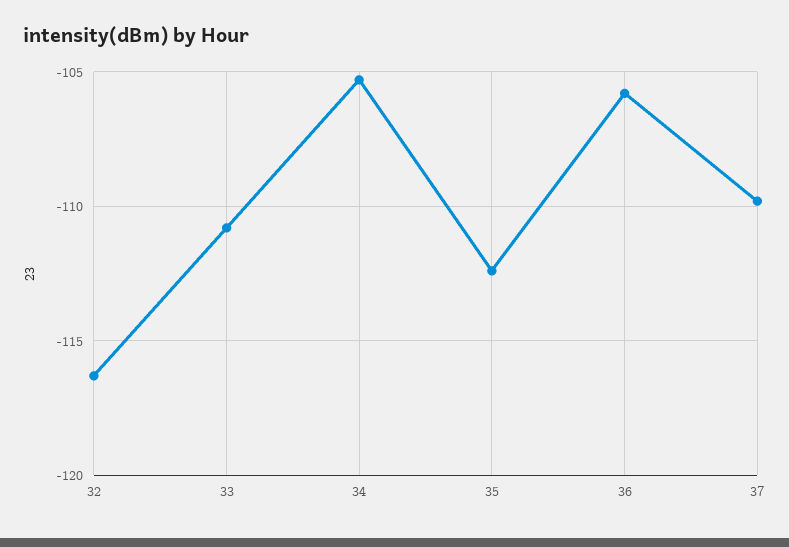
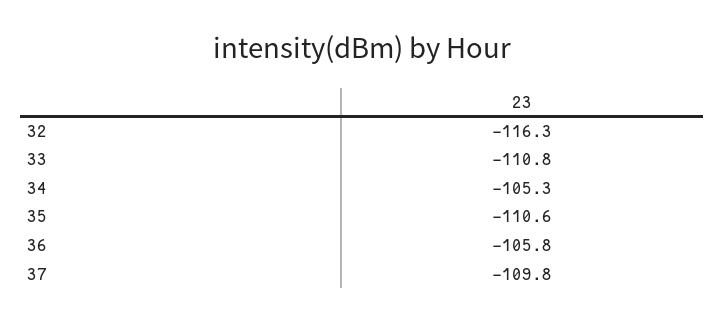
35: -112.5 -> -110.6

